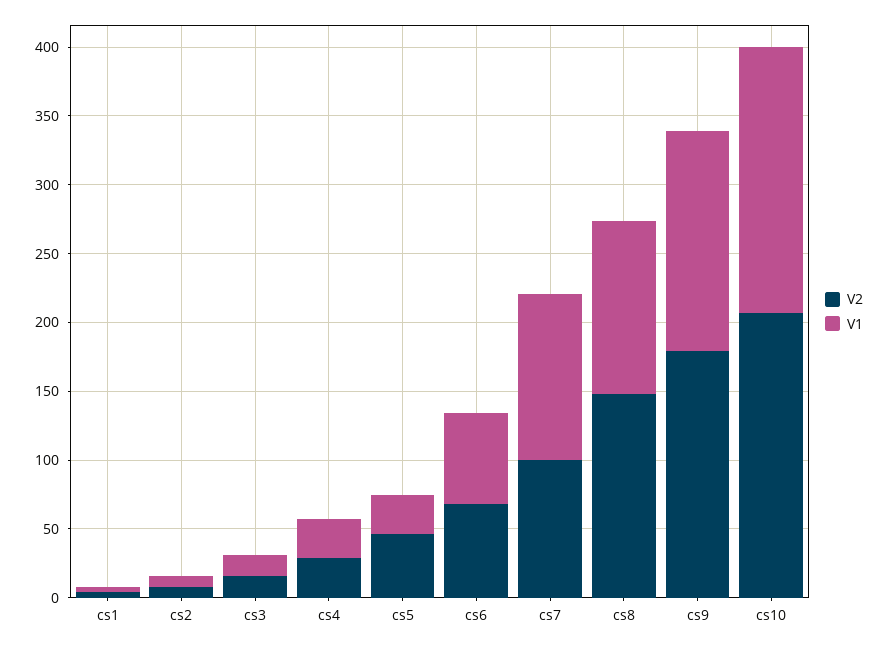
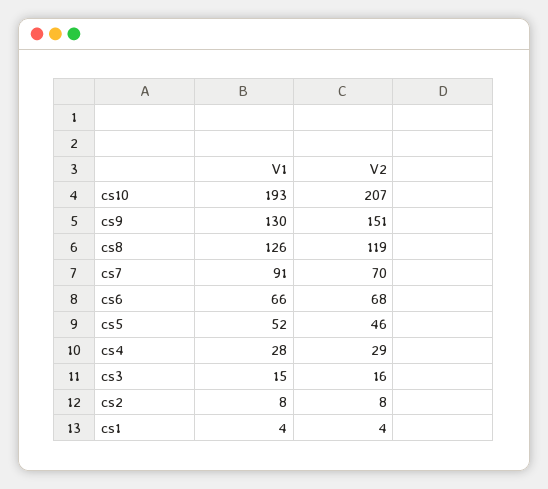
V1, cs5: 30 -> 52
V2, cs7: 100 -> 70
V1, cs7: 120 -> 91
V2, cs8: 150 -> 119
V2, cs9: 180 -> 151
V1, cs9: 160 -> 130

